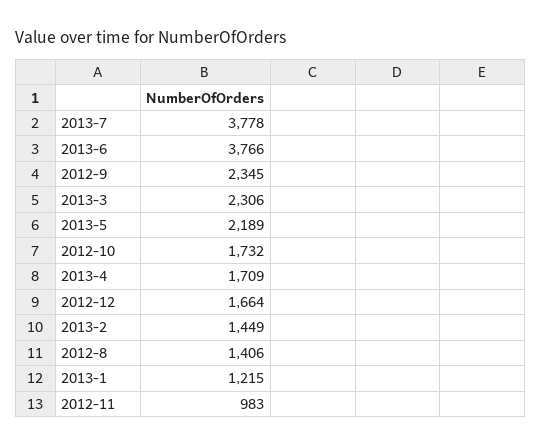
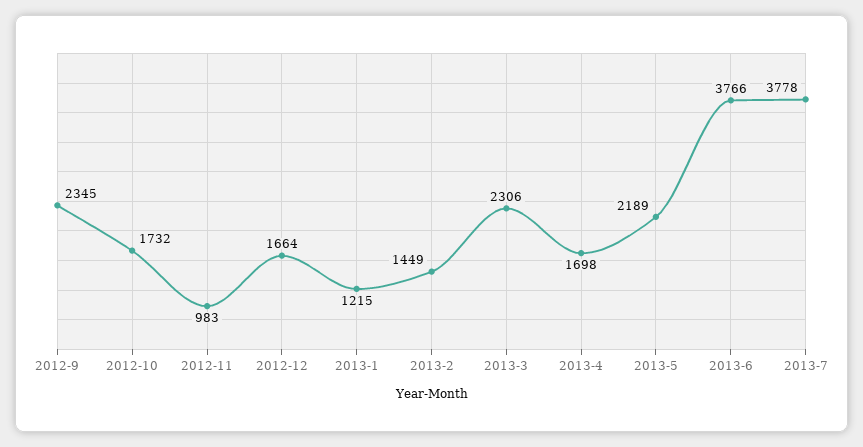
2013-4: 1709 -> 1698
2012-8: 1406 -> none

